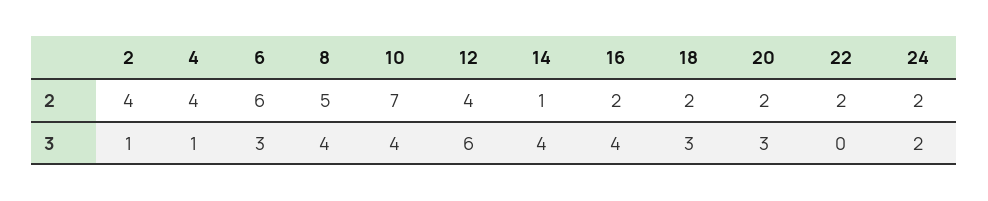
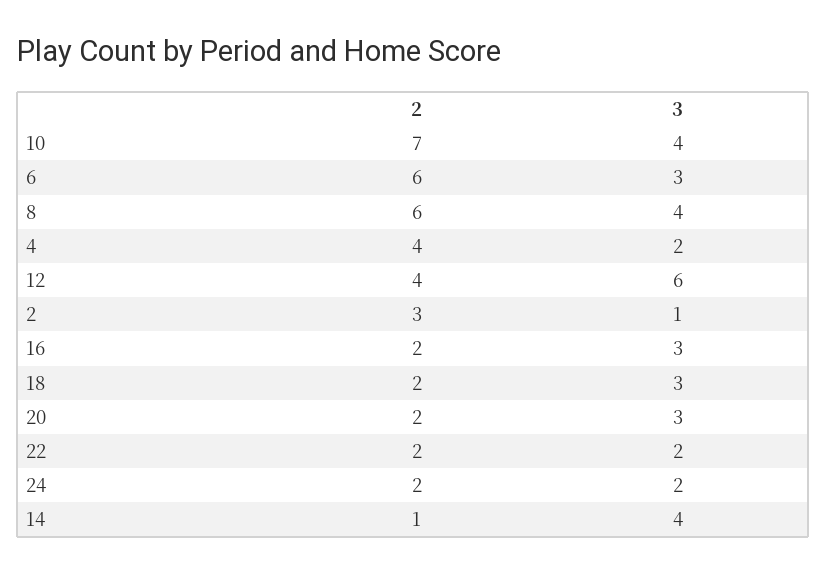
2, 2: 4 -> 3
8, 2: 5 -> 6
4, 3: 1 -> 2
16, 3: 4 -> 3
22, 3: 0 -> 2

